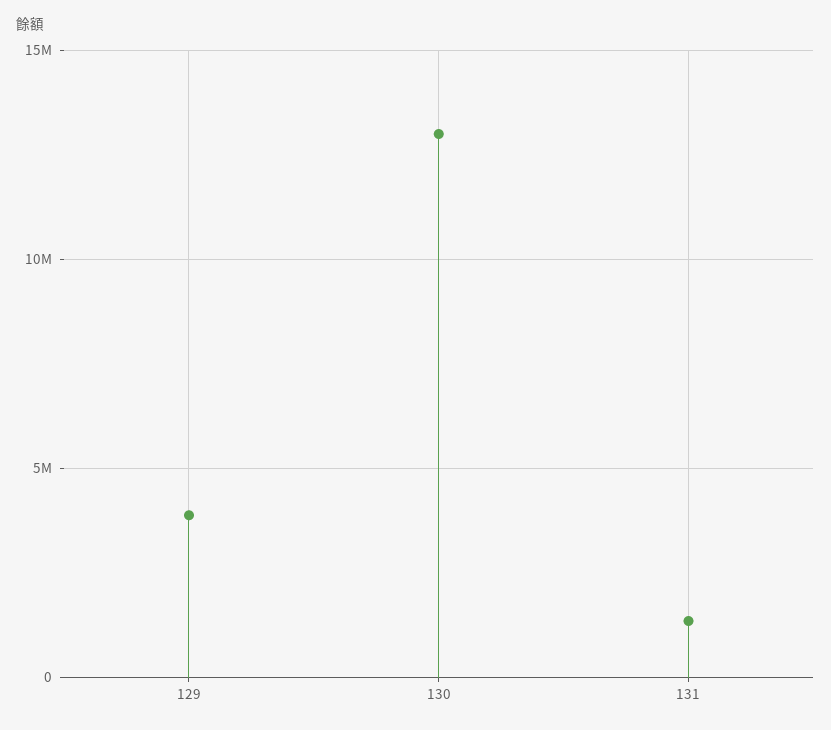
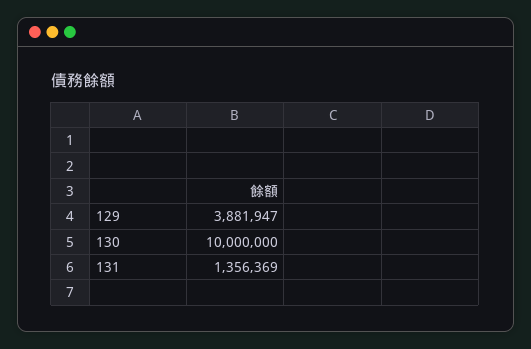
130: 13000000 -> 10000000

